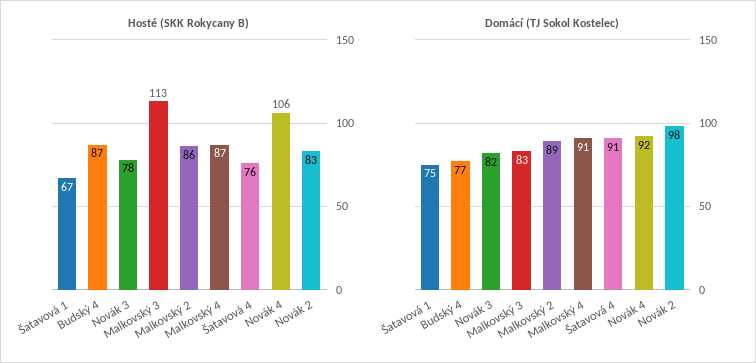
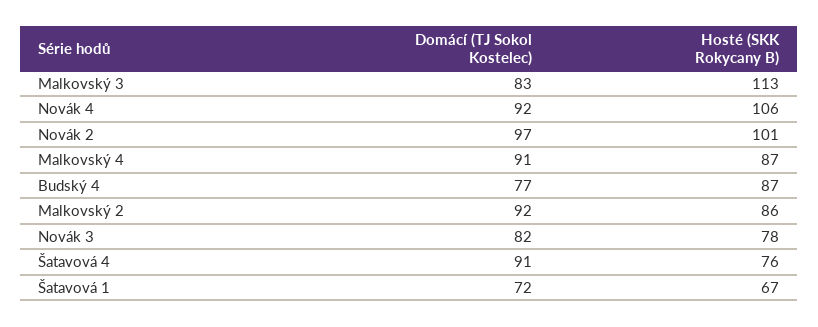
Hosté (SKK Rokycany B), Novák 2: 83 -> 101
Domácí (TJ Sokol Kostelec), Šatavová 1: 75 -> 72
Domácí (TJ Sokol Kostelec), Malkovský 2: 89 -> 92
Domácí (TJ Sokol Kostelec), Novák 2: 98 -> 97

